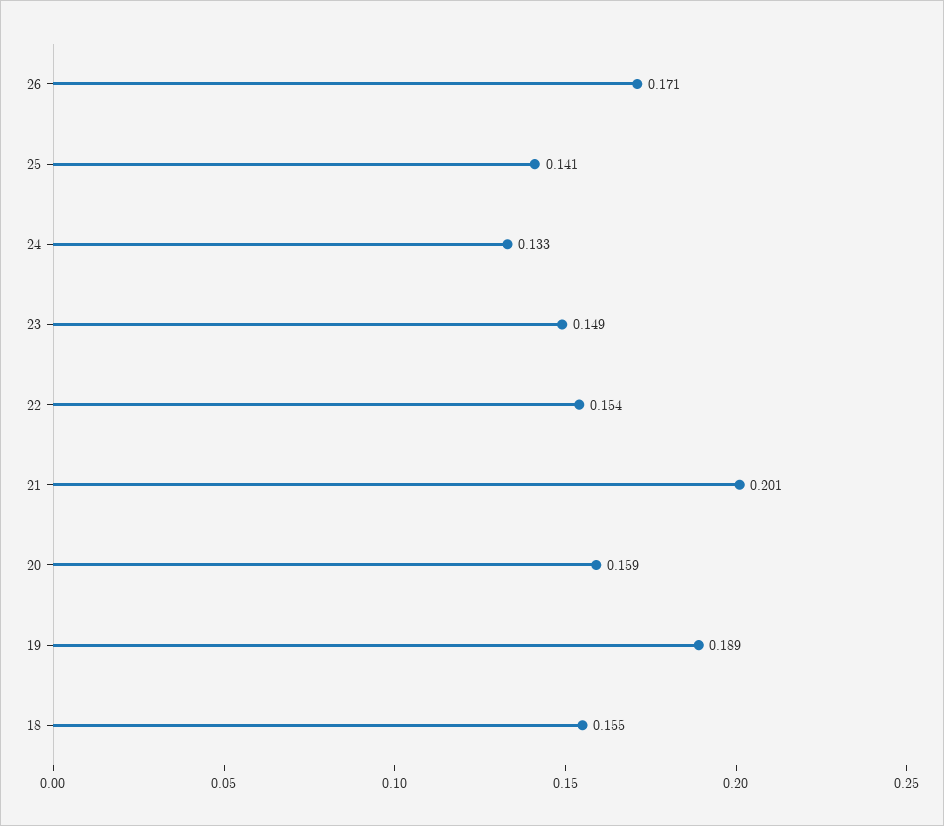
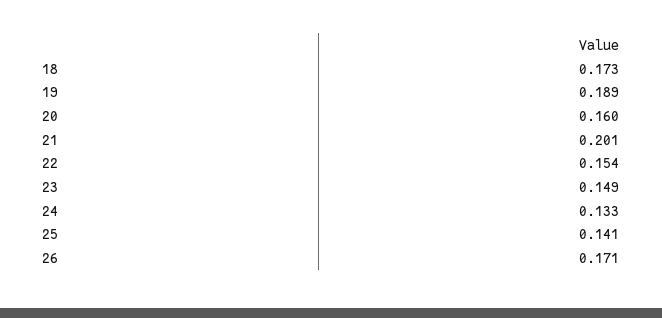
20: 0.159 -> 0.16
18: 0.155 -> 0.173

